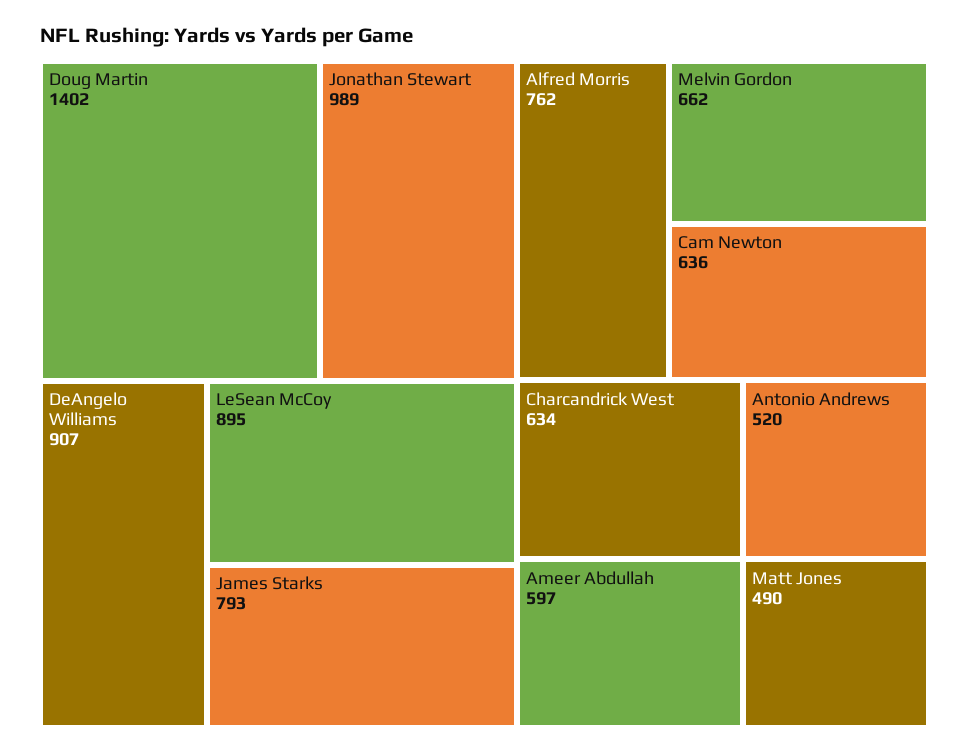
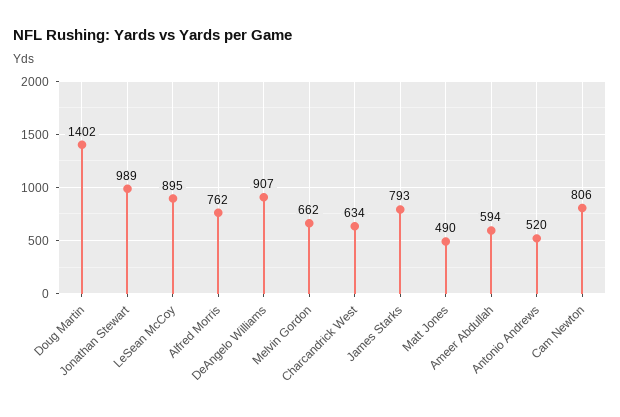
Cam Newton: 636 -> 806
Ameer Abdullah: 597 -> 594

